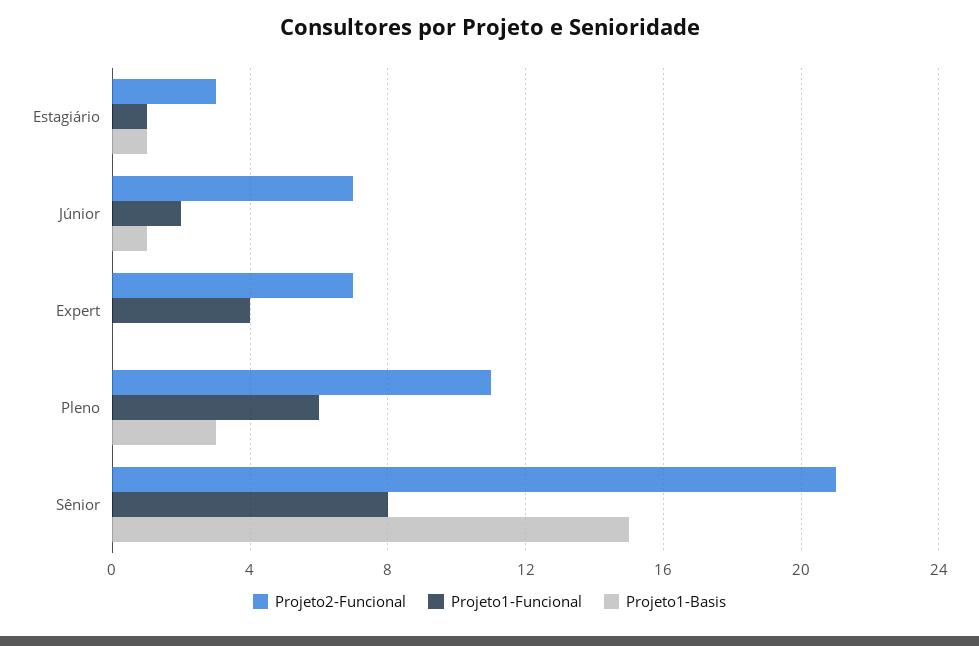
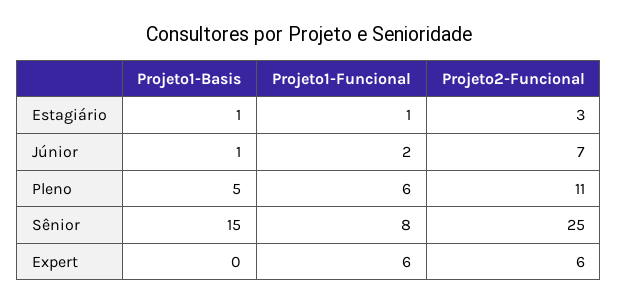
Projeto2-Funcional, Expert: 7 -> 6
Projeto1-Funcional, Expert: 4 -> 6
Projeto1-Basis, Pleno: 3 -> 5
Projeto2-Funcional, Sênior: 21 -> 25

